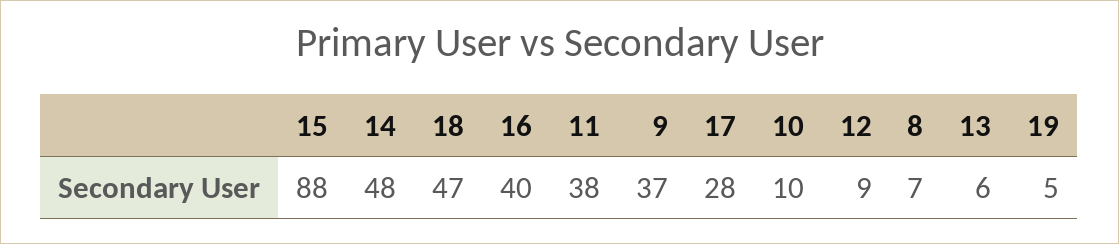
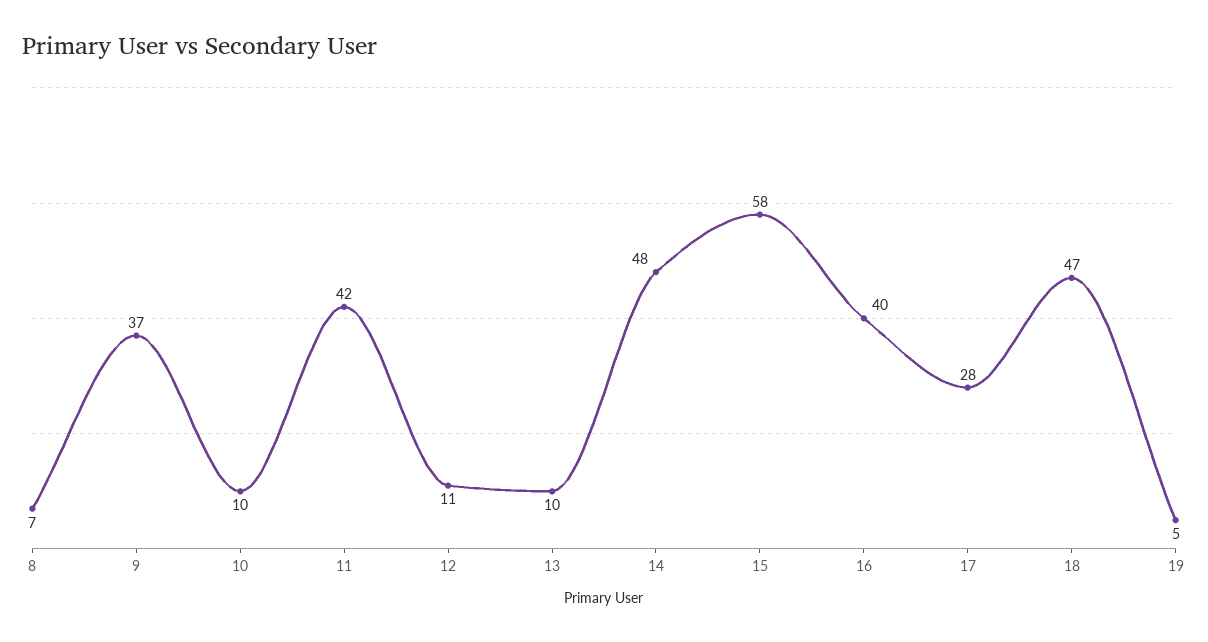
15: 88 -> 58
11: 38 -> 42
12: 9 -> 11
13: 6 -> 10

